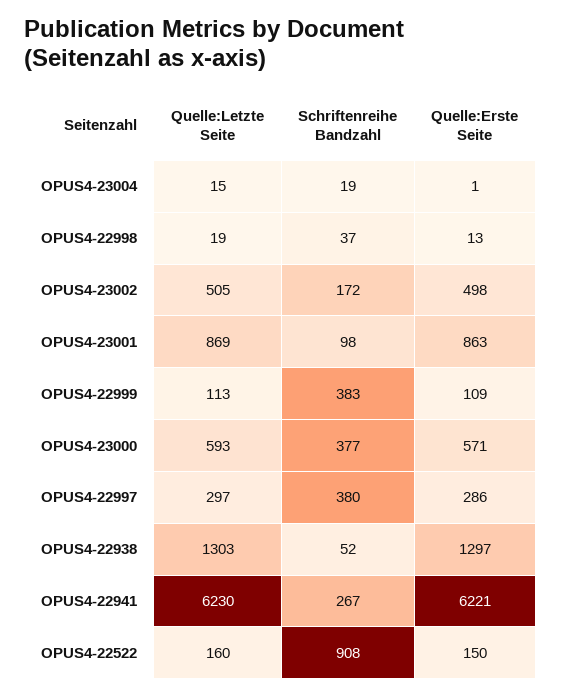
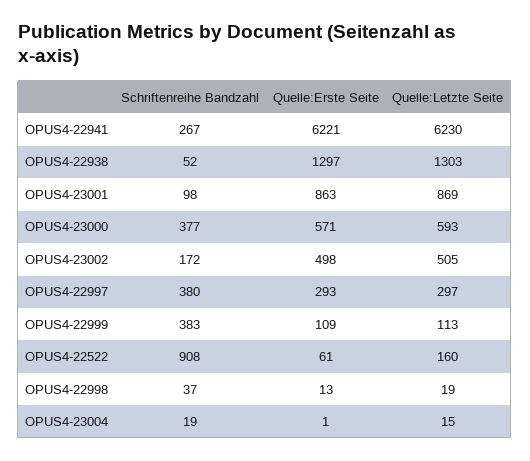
Quelle:Erste Seite, OPUS4-22997: 286 -> 293
Quelle:Erste Seite, OPUS4-22522: 150 -> 61

